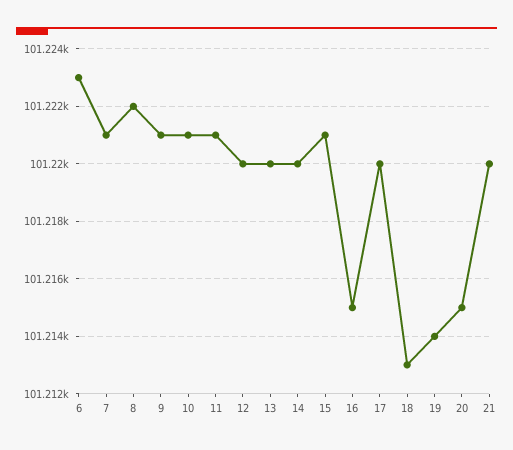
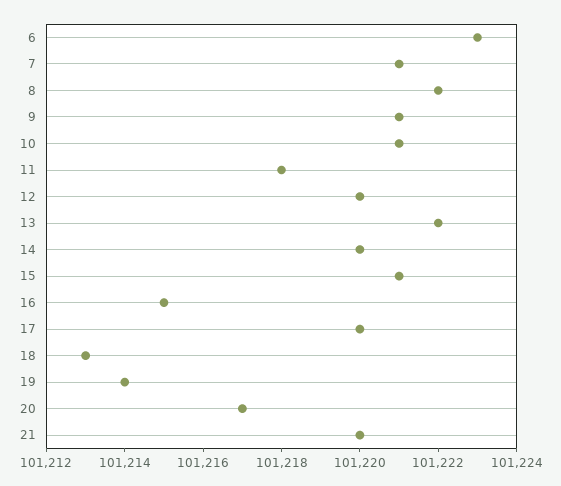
11: 101221 -> 101218
13: 101220 -> 101222
20: 101215 -> 101217

